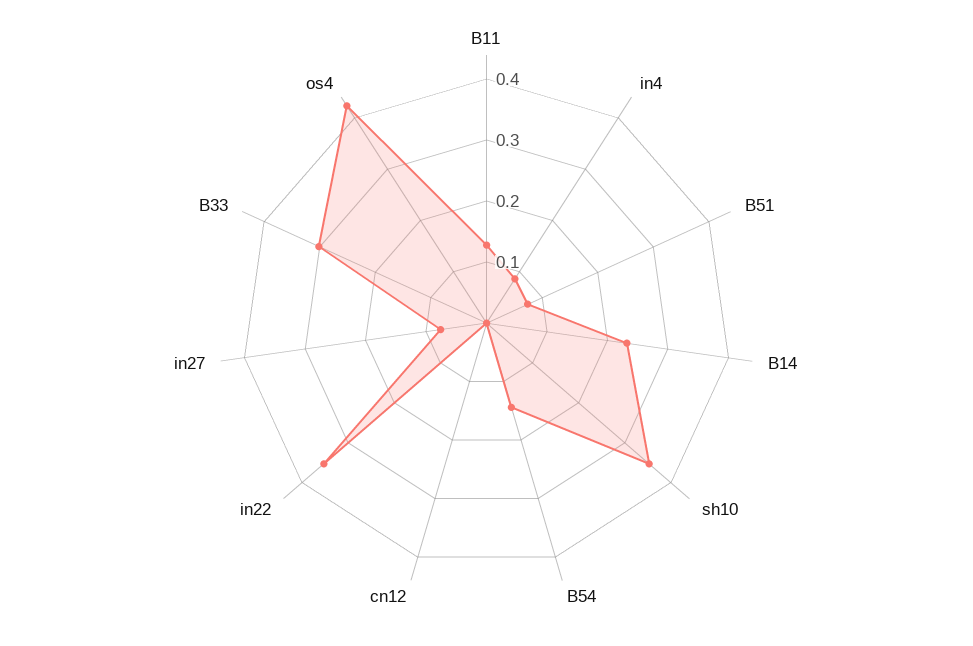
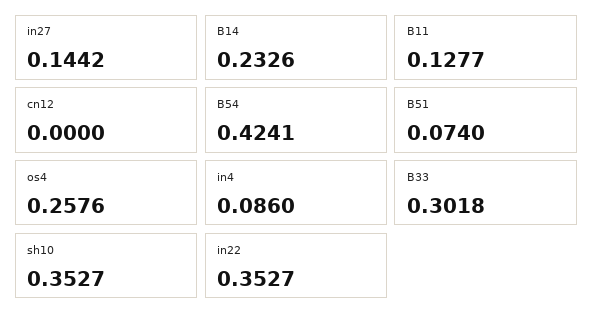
B54: 0.14 -> 0.4241
in27: 0.08 -> 0.1442
os4: 0.42 -> 0.2576

